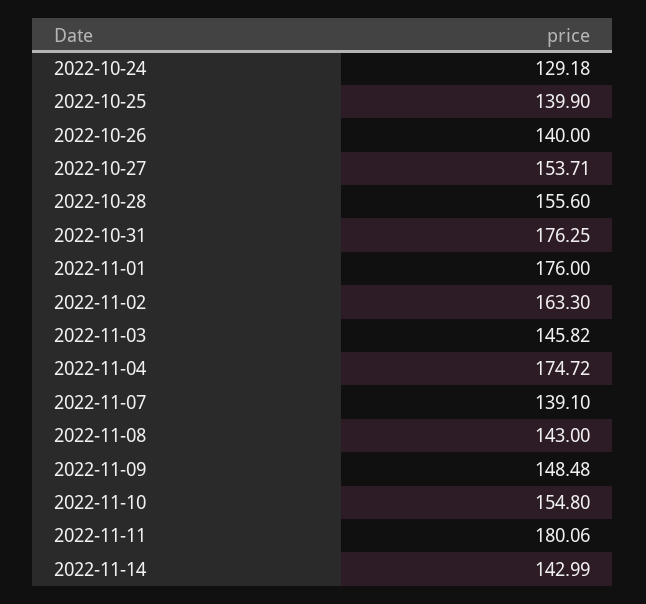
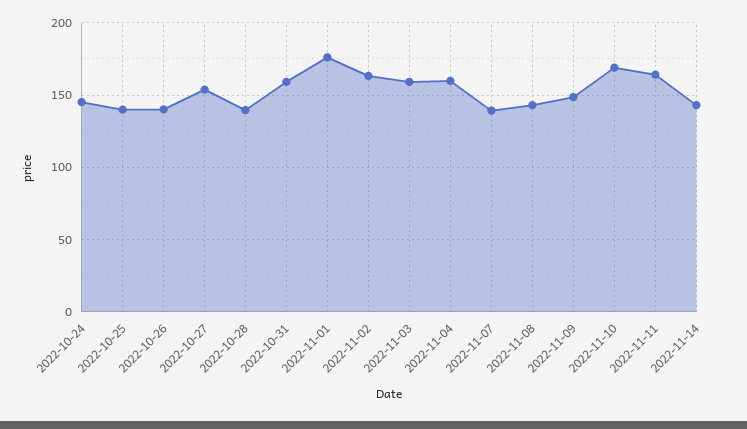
2022-10-24: 129.18 -> 145
2022-10-28: 155.6 -> 140
2022-10-31: 176.25 -> 160
2022-11-03: 145.82 -> 160
2022-11-04: 174.72 -> 160
2022-11-10: 154.8 -> 170
2022-11-11: 180.06 -> 165

